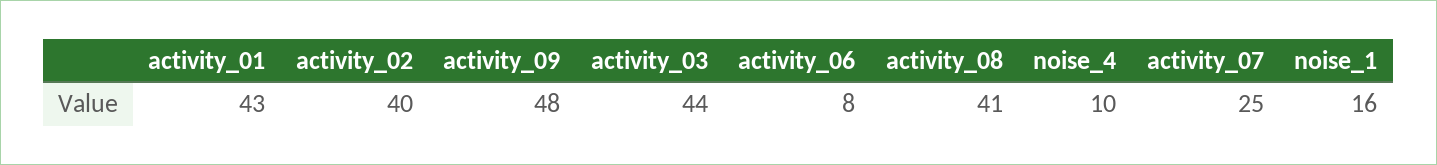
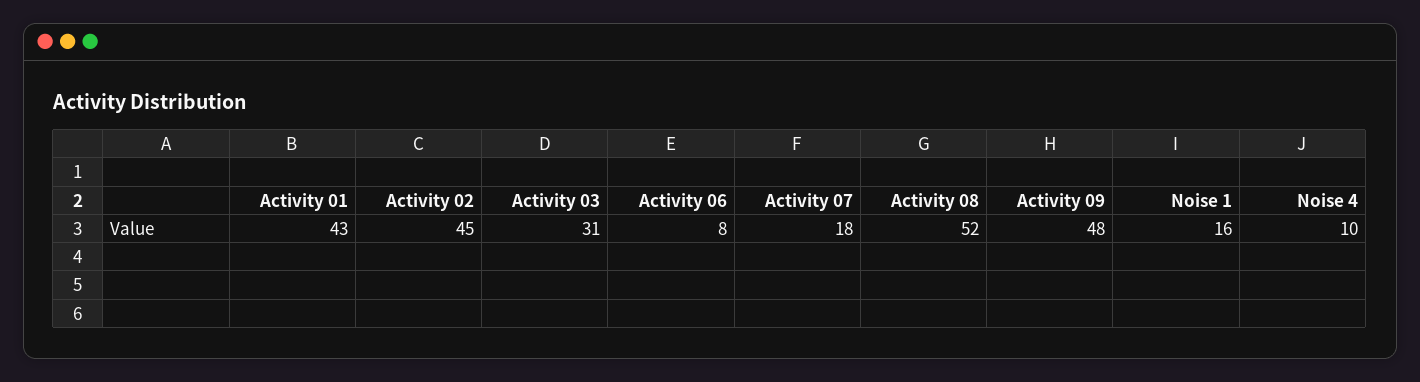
activity_02: 40 -> 45
activity_03: 44 -> 31
activity_08: 41 -> 52
activity_07: 25 -> 18

